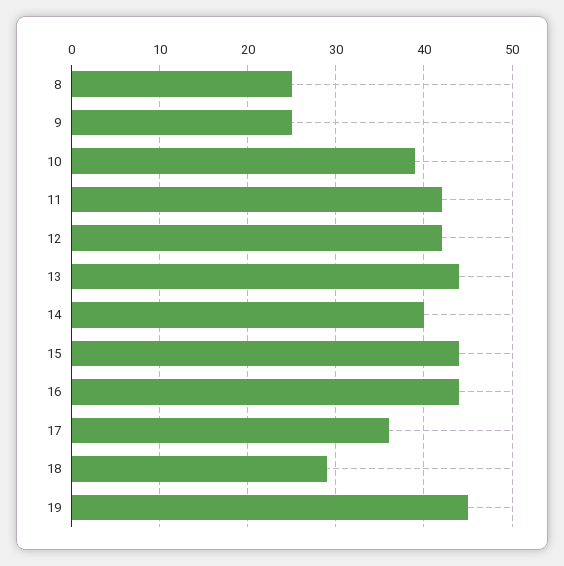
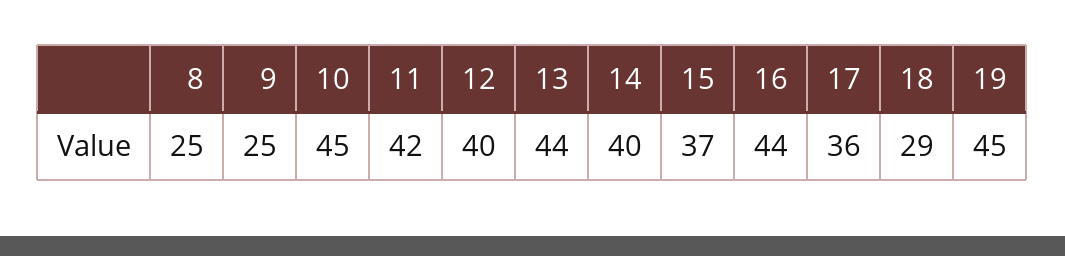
10: 39 -> 45
12: 42 -> 40
15: 44 -> 37

